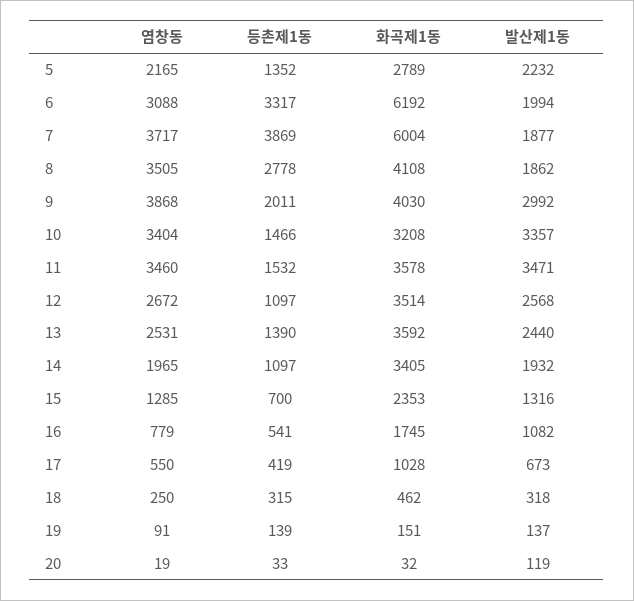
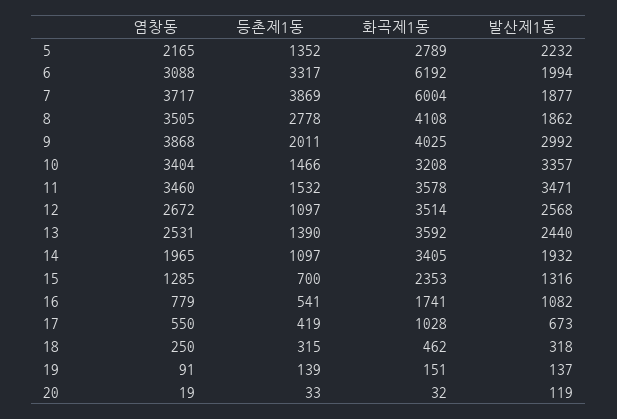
화곡제1동, 9: 4030 -> 4025
화곡제1동, 16: 1745 -> 1741

